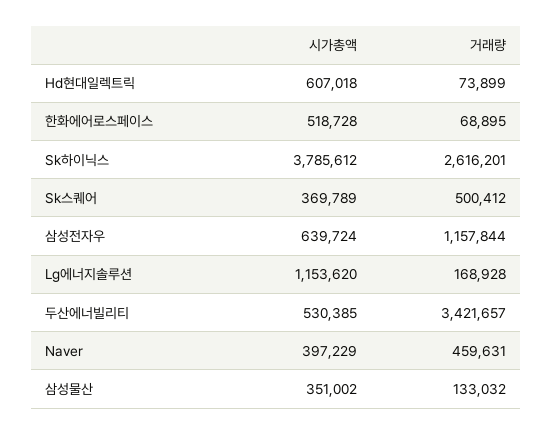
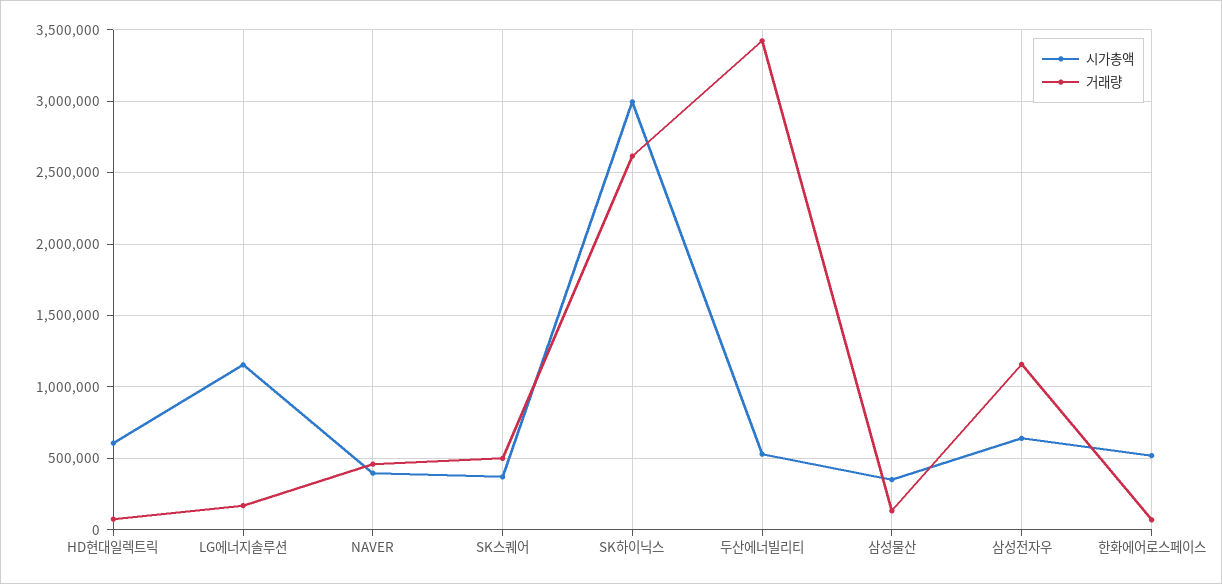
시가총액, Sk하이닉스: 3785612 -> 3000000

